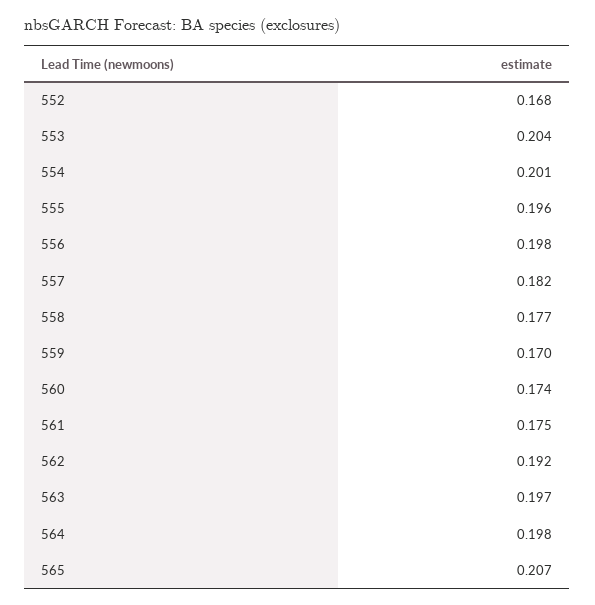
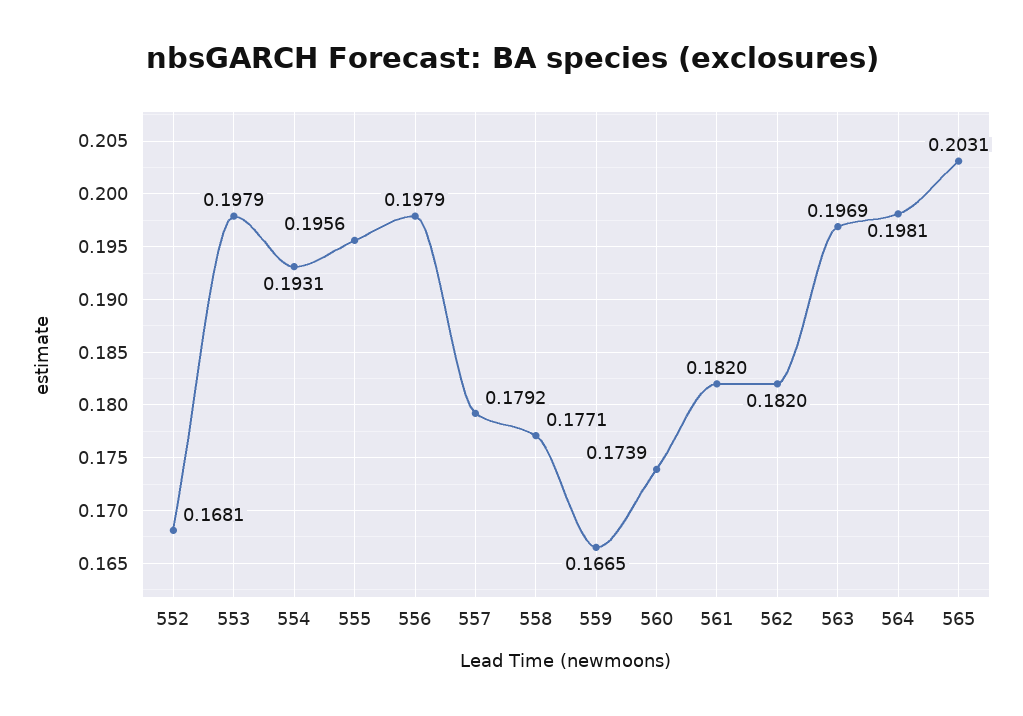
553: 0.204 -> 0.1979
554: 0.201 -> 0.1931
557: 0.182 -> 0.1792
559: 0.17 -> 0.1665
561: 0.175 -> 0.182
562: 0.192 -> 0.182
565: 0.207 -> 0.2031

